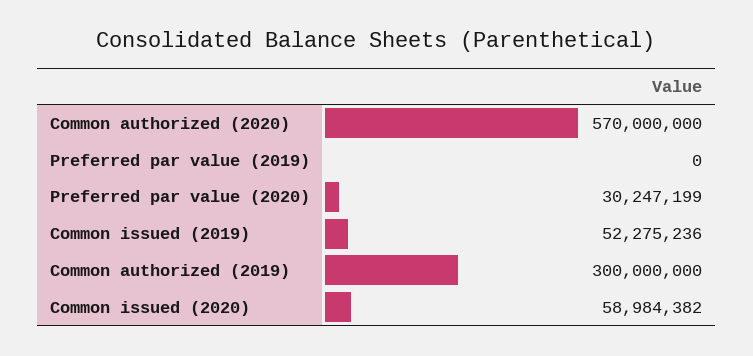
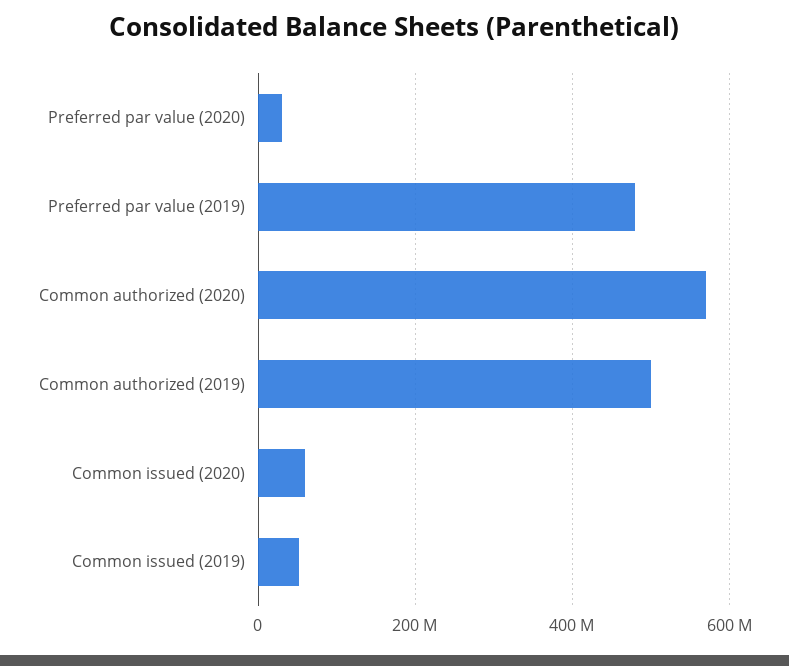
Preferred par value (2019): 0 -> 480000000
Common authorized (2019): 300000000 -> 500000000

